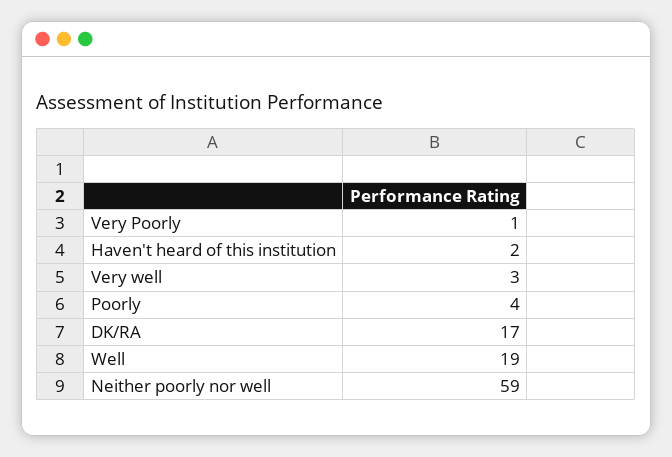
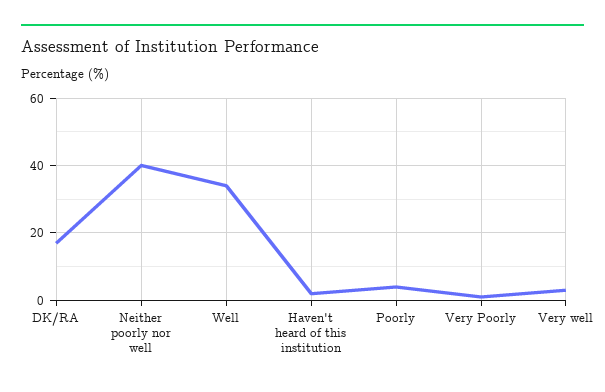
Well: 19 -> 35
Neither poorly nor well: 59 -> 40

